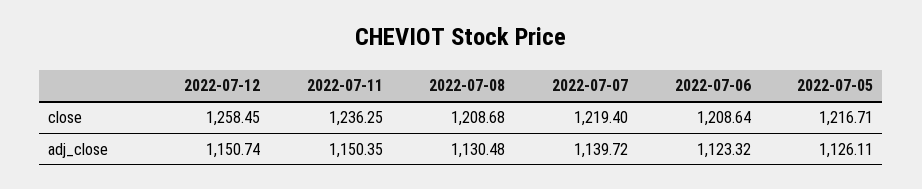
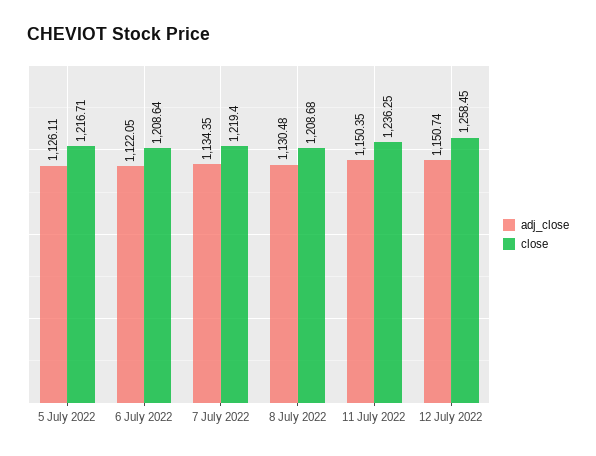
adj_close, 2022-07-07: 1139.72 -> 1134.35
adj_close, 2022-07-06: 1123.32 -> 1122.05

